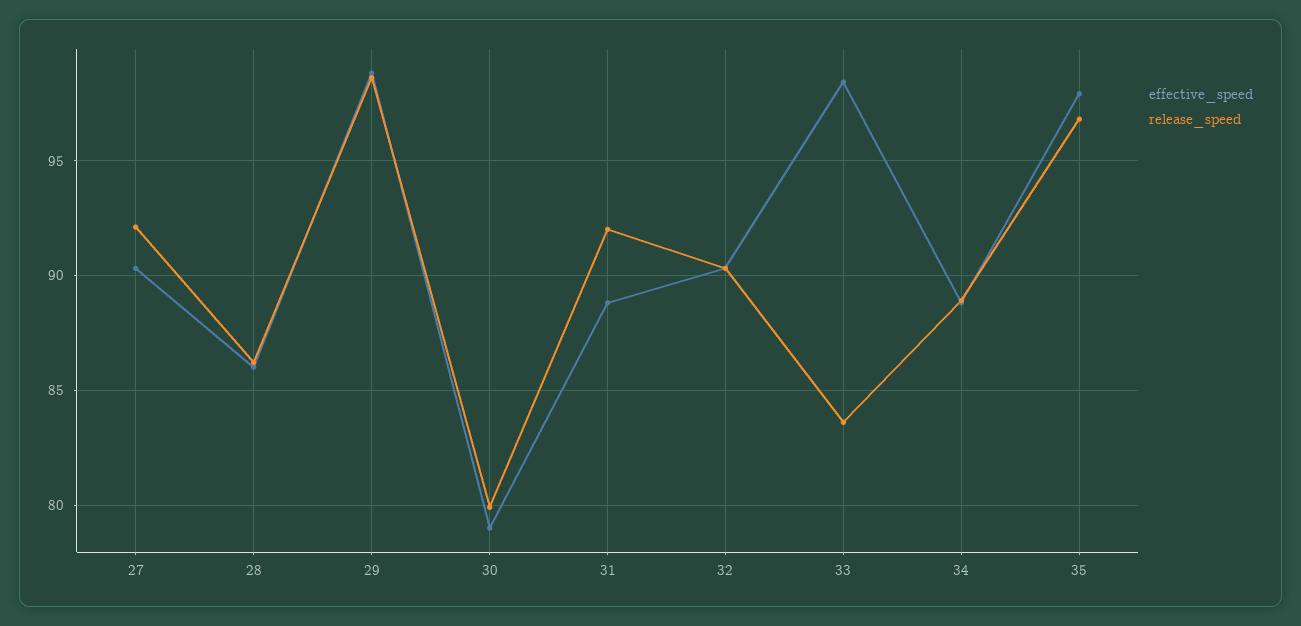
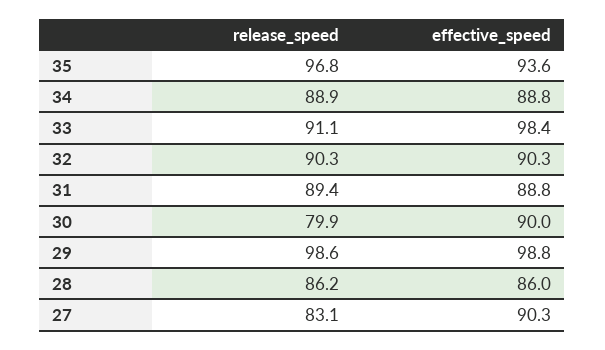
release_speed, 27: 92 -> 83.1
effective_speed, 30: 79 -> 90
release_speed, 31: 92 -> 89.4
release_speed, 33: 83.5 -> 91.1
effective_speed, 35: 98 -> 93.6

